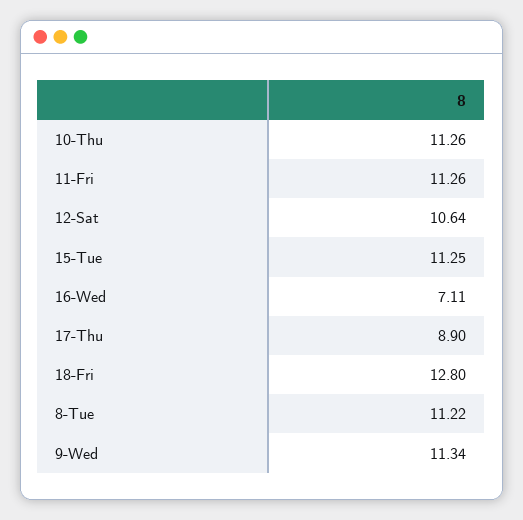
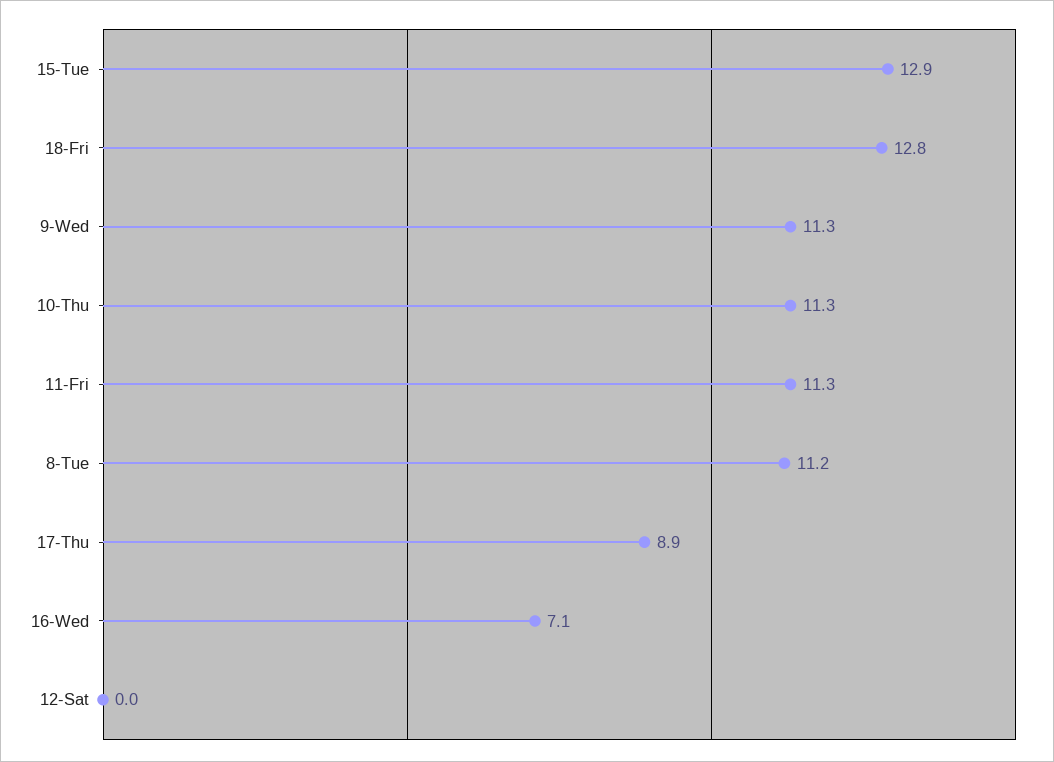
12-Sat: 10.64 -> 0
15-Tue: 11.25 -> 12.9

